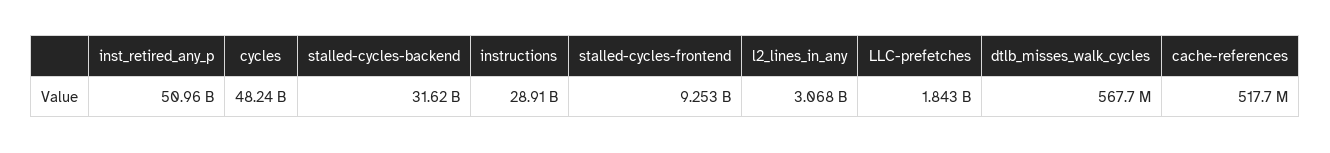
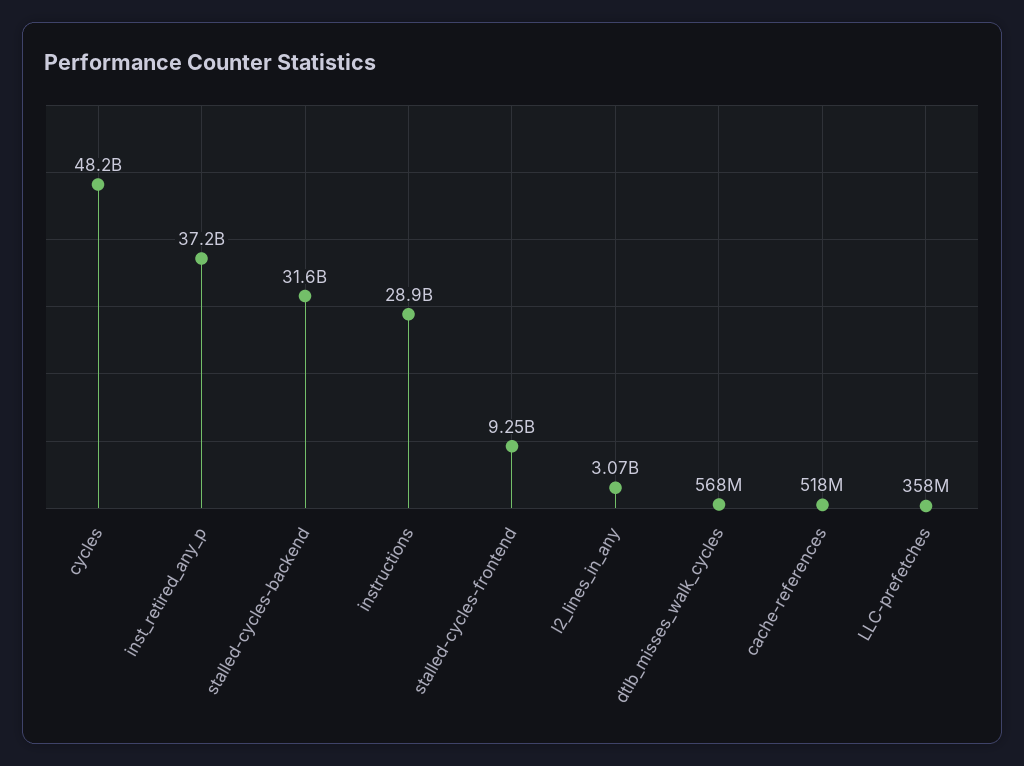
inst_retired_any_p: 50960000000 -> 37200000000
LLC-prefetches: 1843000000 -> 358000000

